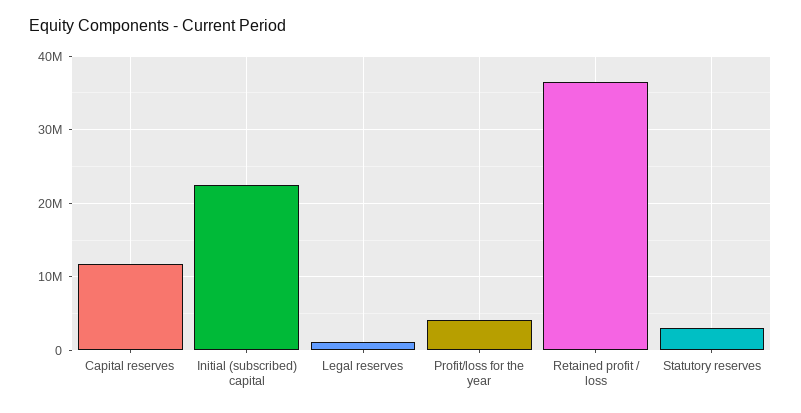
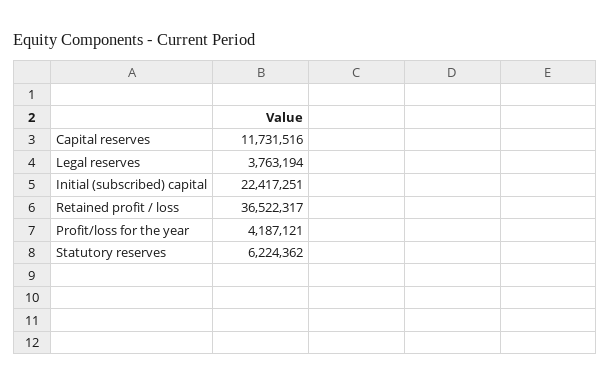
Legal reserves: 1000000 -> 3763194
Statutory reserves: 3000000 -> 6224362

